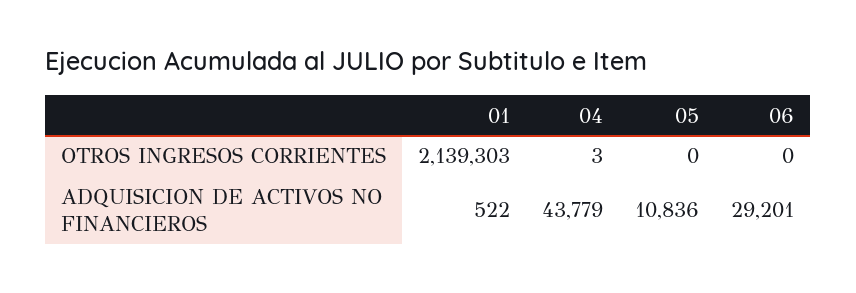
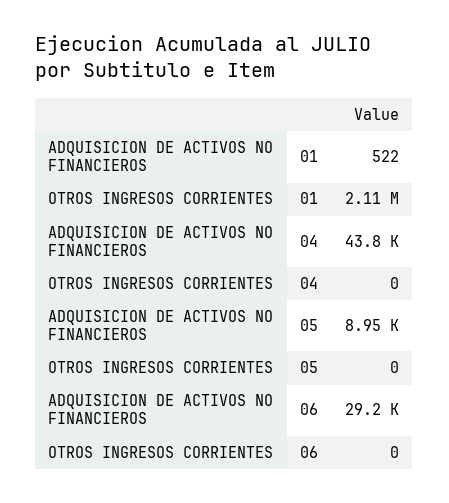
01, OTROS INGRESOS CORRIENTES: 2139303 -> 2110000
04, OTROS INGRESOS CORRIENTES: 3 -> 0
05, ADQUISICION DE ACTIVOS NO FINANCIEROS: 10836 -> 8950

